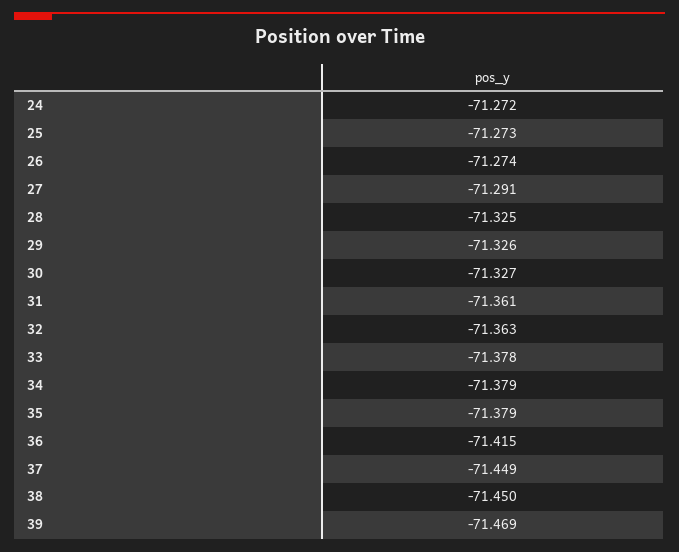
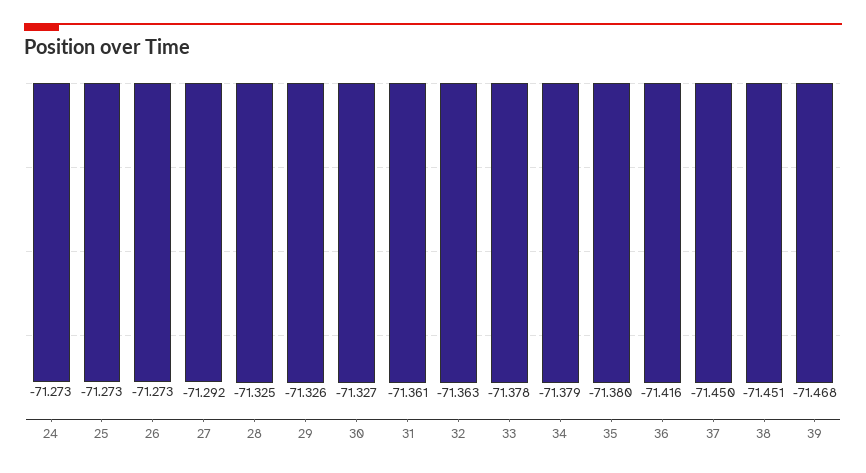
24: -71.272 -> -71.273
26: -71.274 -> -71.273
27: -71.291 -> -71.292
35: -71.379 -> -71.38
36: -71.415 -> -71.416
37: -71.449 -> -71.45
38: -71.45 -> -71.451
39: -71.469 -> -71.468

